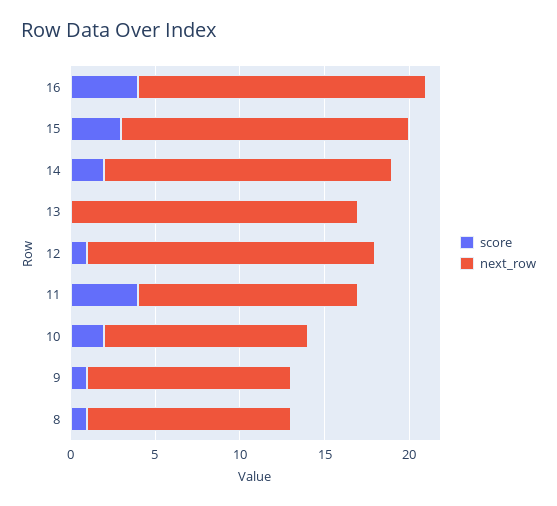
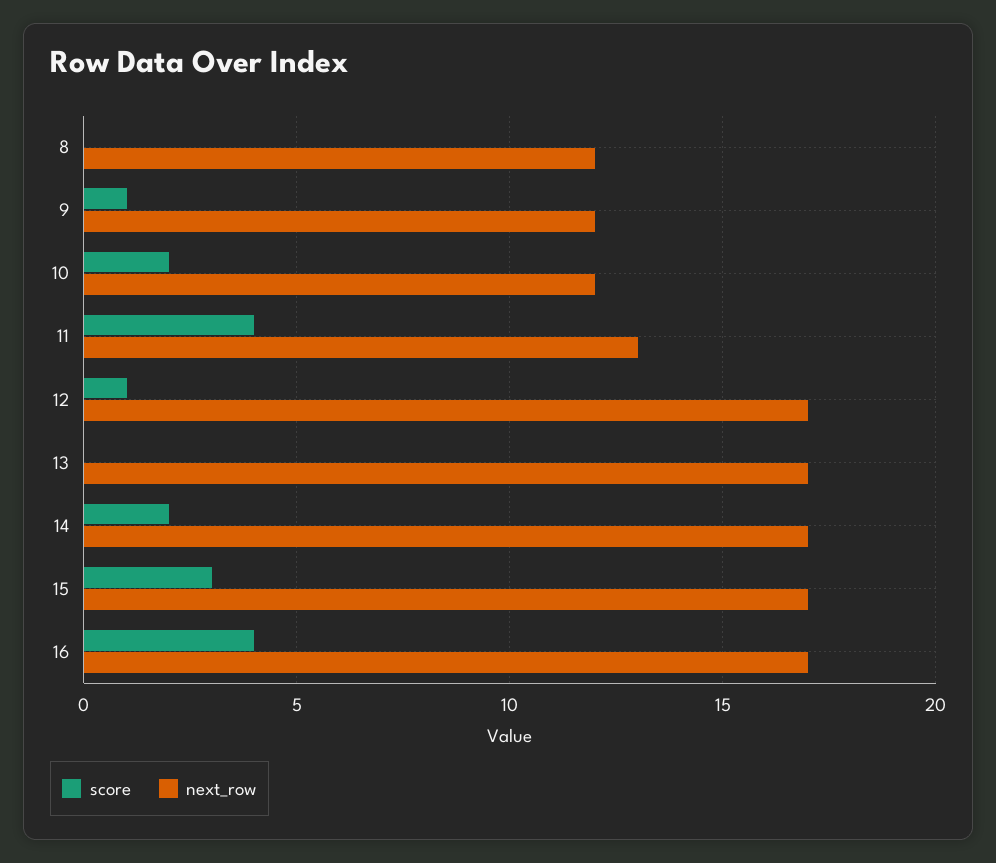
score, 8: 1 -> 0

